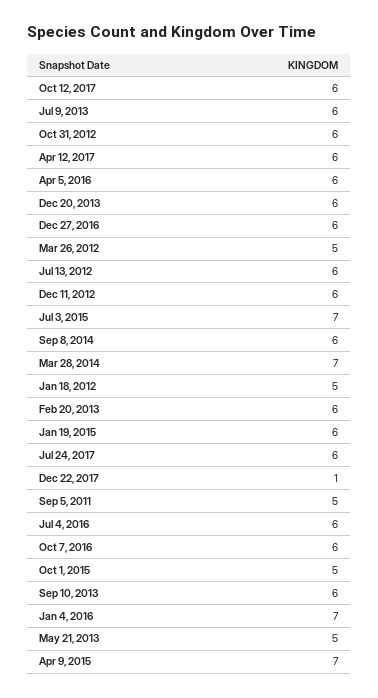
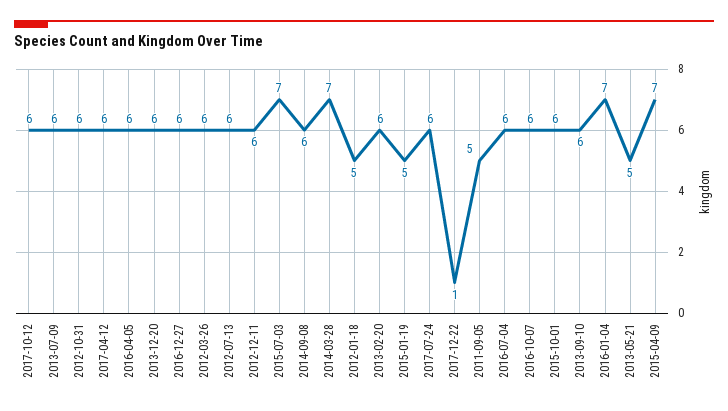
Mar 26, 2012: 5 -> 6
Jan 19, 2015: 6 -> 5
Oct 1, 2015: 5 -> 6

